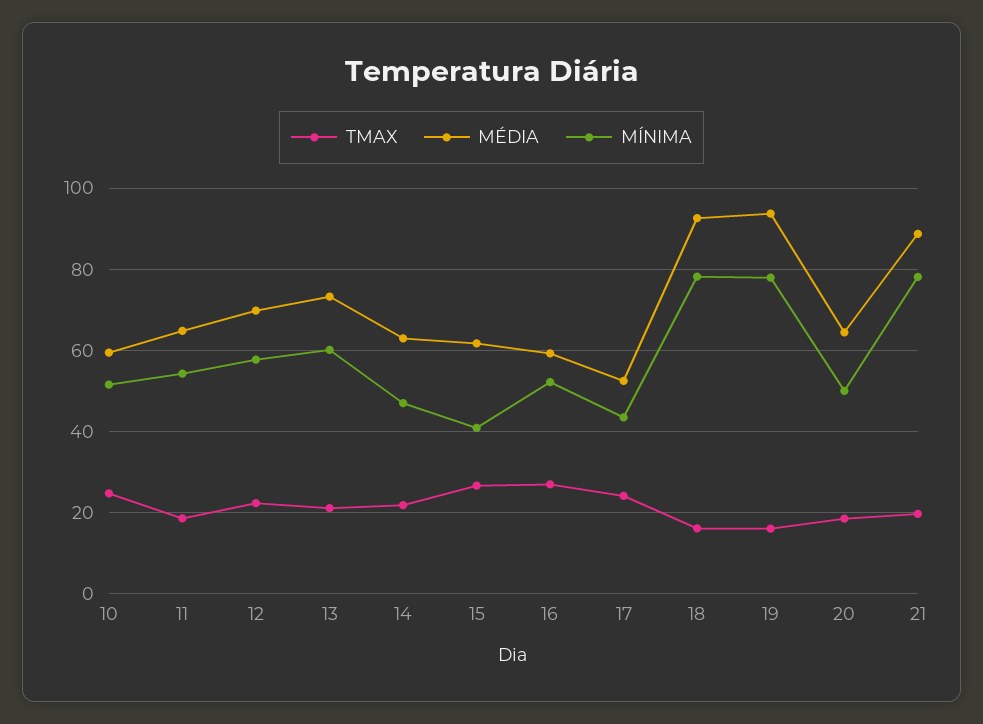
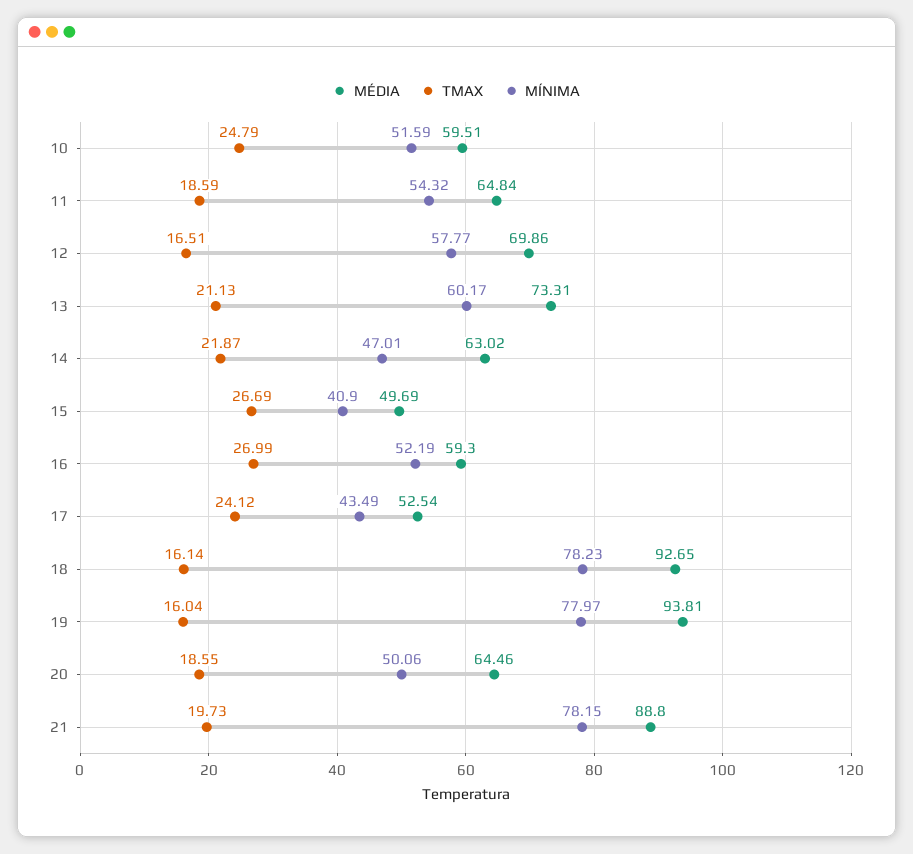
TMAX, 12: 22 -> 16.51
MÉDIA, 15: 62 -> 49.69

